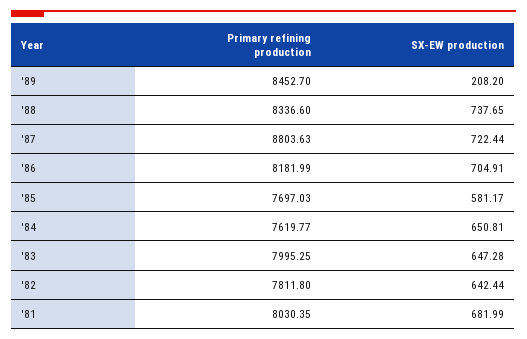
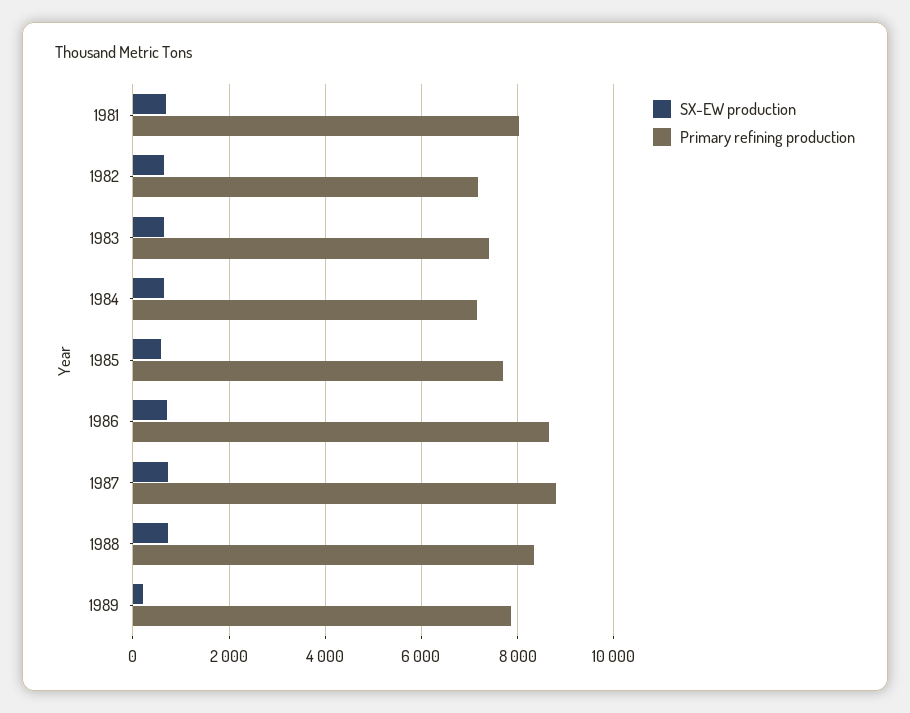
Primary refining production, '89: 8452.7 -> 7800
Primary refining production, '86: 8181.99 -> 8600
Primary refining production, '84: 7619.77 -> 7200
Primary refining production, '83: 7995.25 -> 7400
Primary refining production, '82: 7811.8 -> 7200

